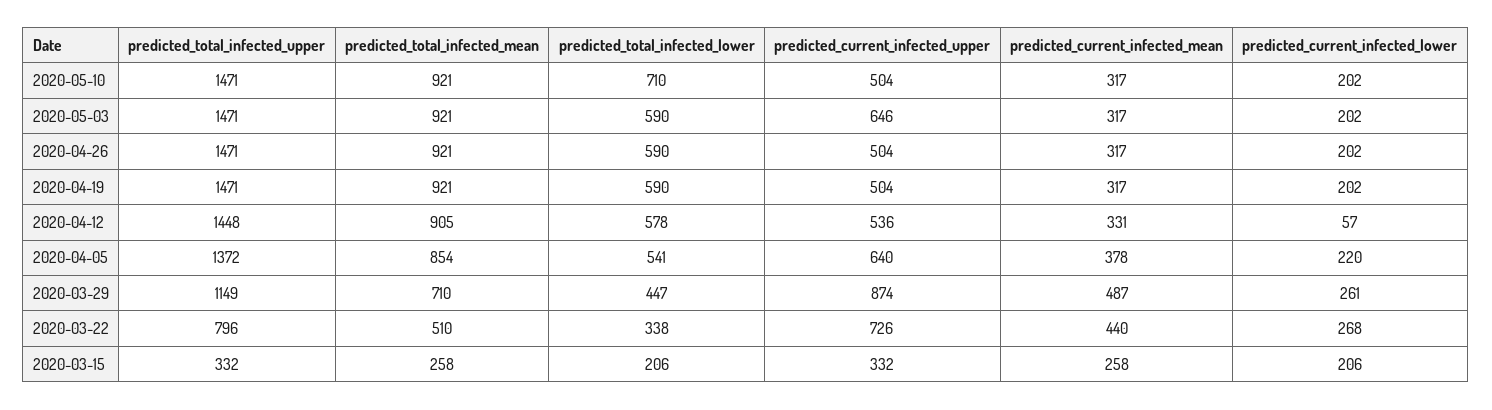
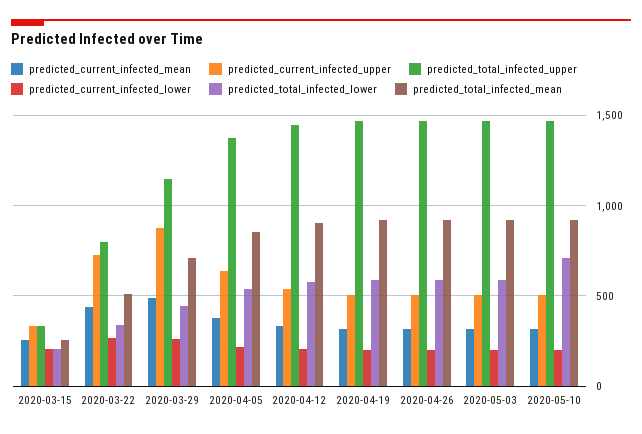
predicted_current_infected_upper, 2020-05-03: 646 -> 500
predicted_current_infected_lower, 2020-04-12: 57 -> 200

